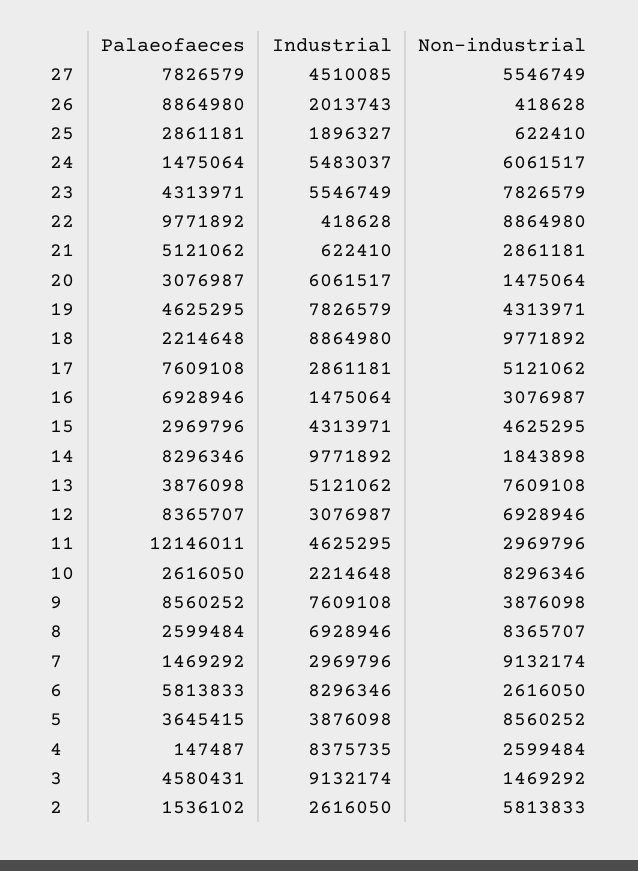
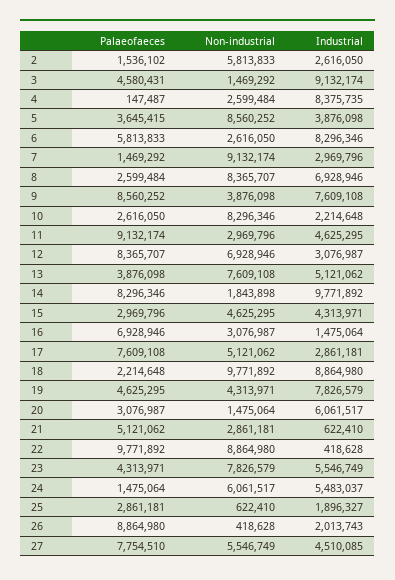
Palaeofaeces, 27: 7826579 -> 7754510
Palaeofaeces, 11: 12146011 -> 9132174

